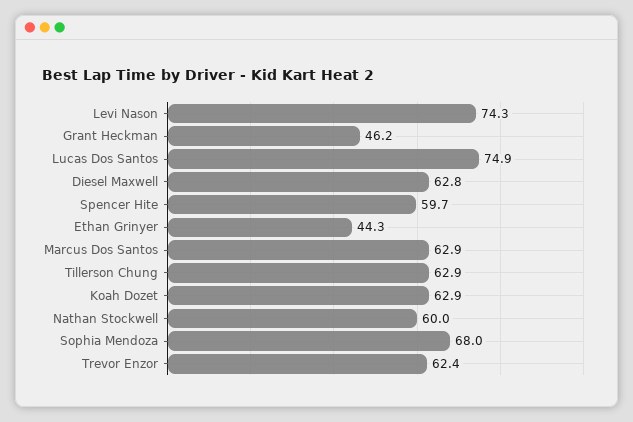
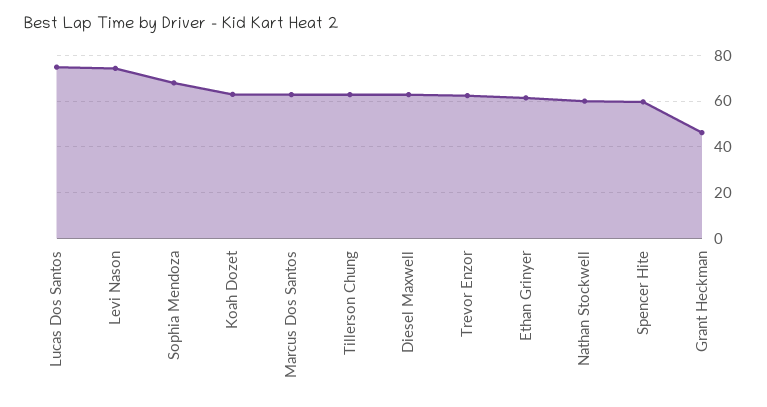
Ethan Grinyer: 44.3 -> 60

